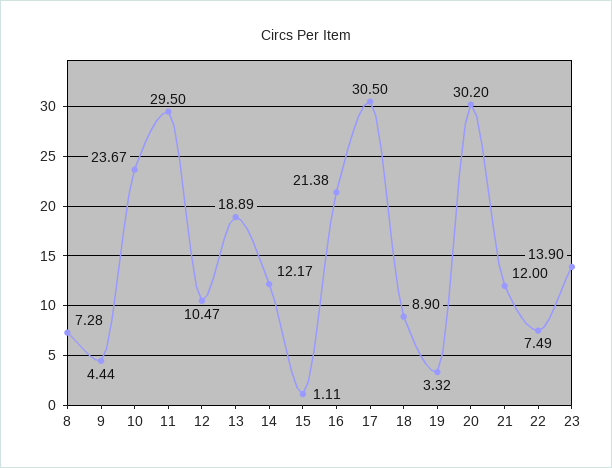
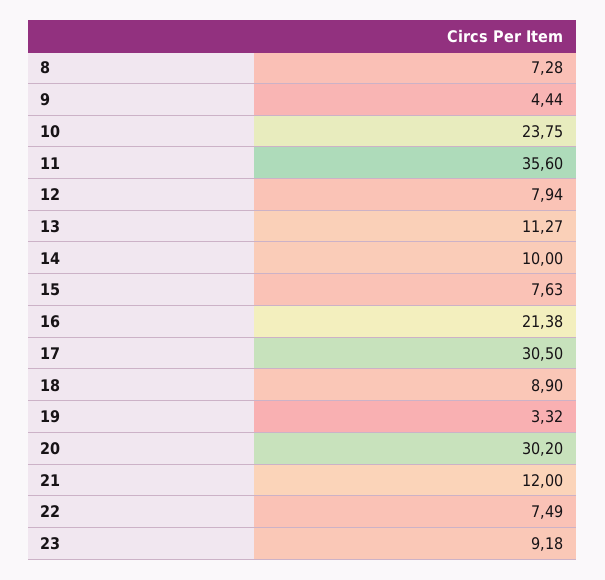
10: 23.67 -> 23.75
11: 29.5 -> 35.6
12: 10.47 -> 7.94
13: 18.89 -> 11.27
14: 12.17 -> 10
15: 1.11 -> 7.63
23: 13.9 -> 9.18

